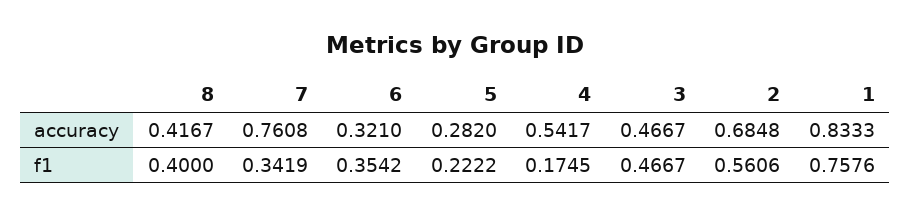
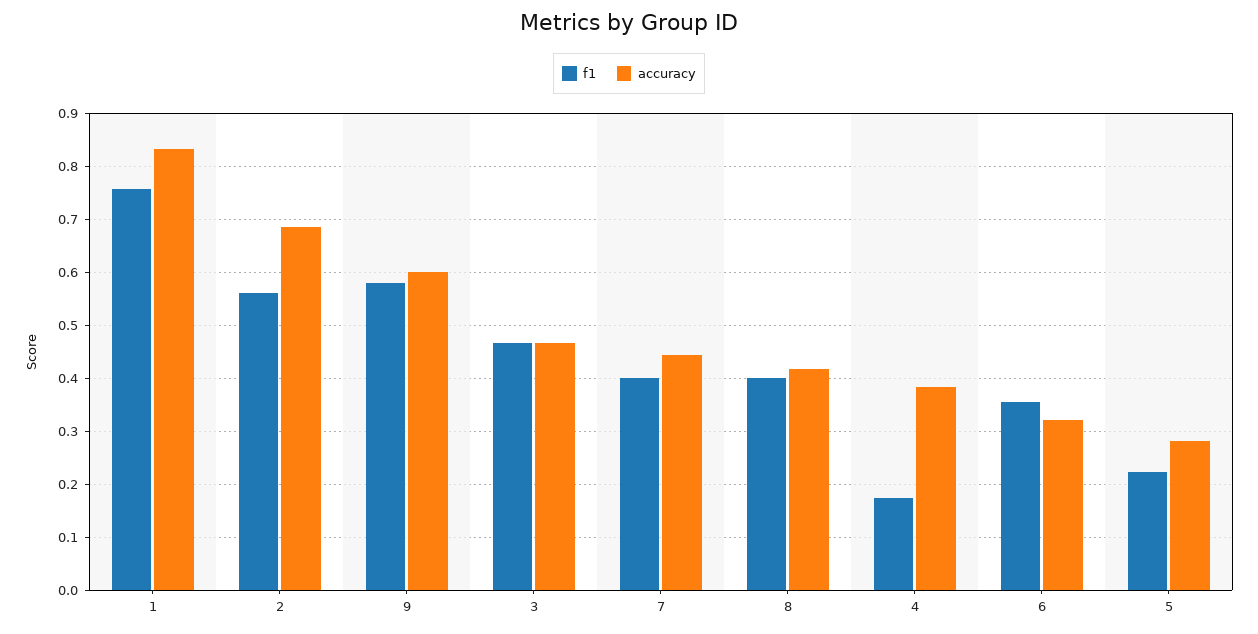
accuracy, 7: 0.7608 -> 0.44
accuracy, 4: 0.5417 -> 0.38
f1, 7: 0.3419 -> 0.4
f1, 9: none -> 0.58
accuracy, 9: none -> 0.6

